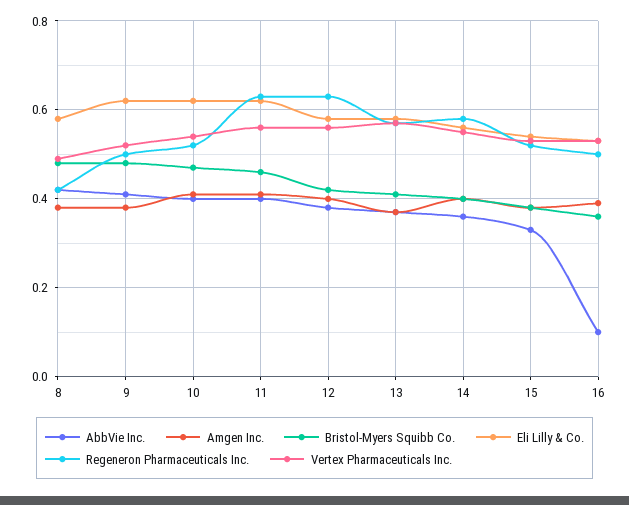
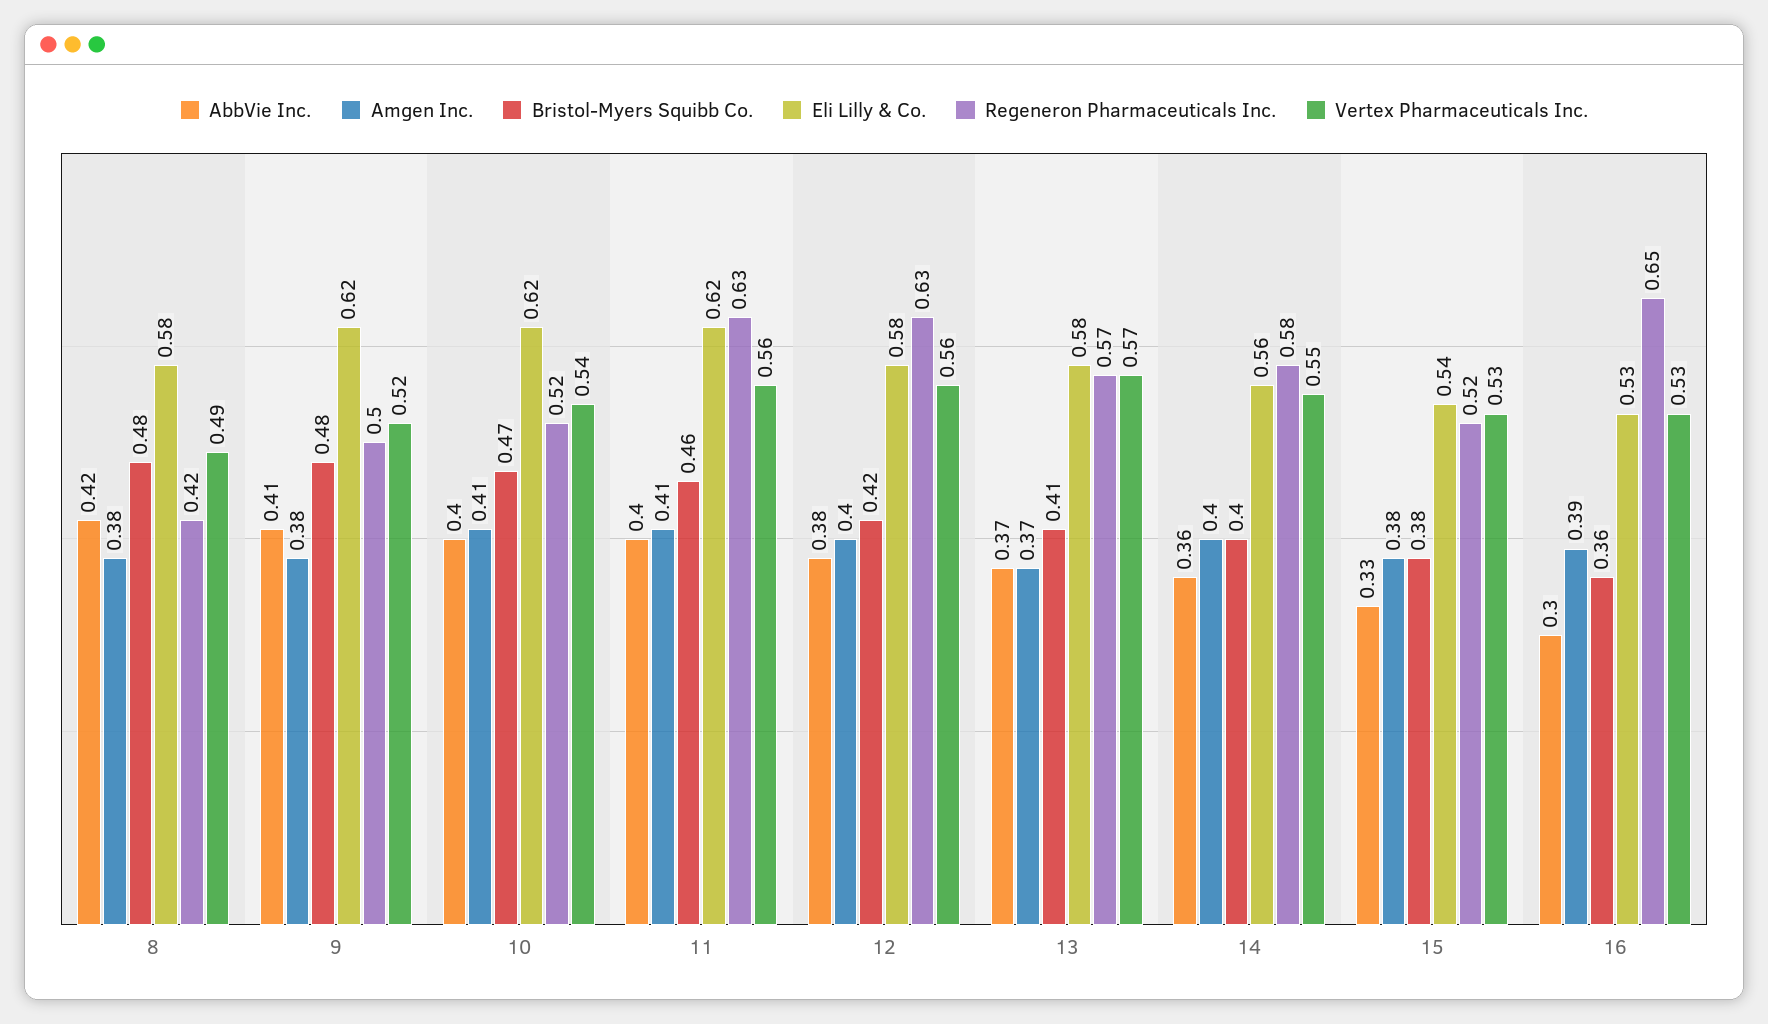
AbbVie Inc., 16: 0.1 -> 0.3
Regeneron Pharmaceuticals Inc., 16: 0.5 -> 0.65

